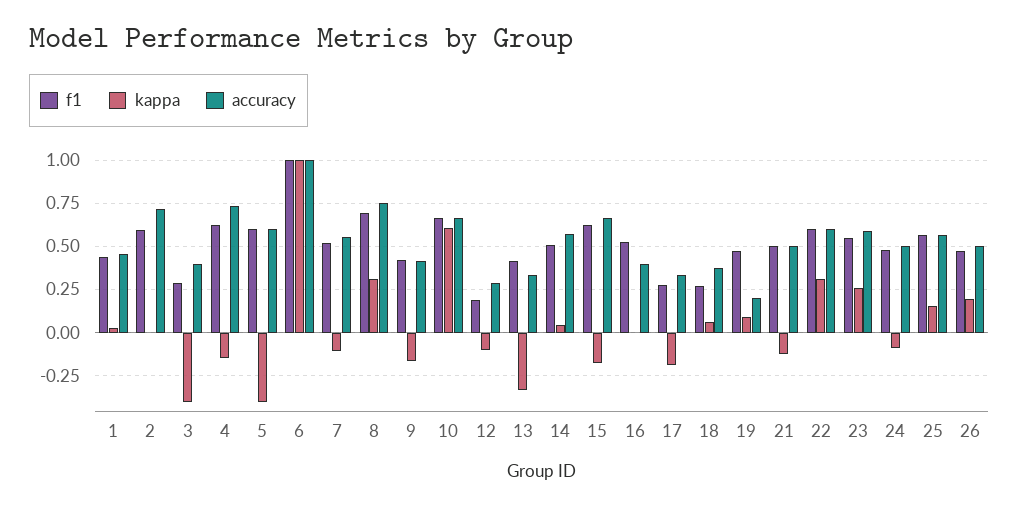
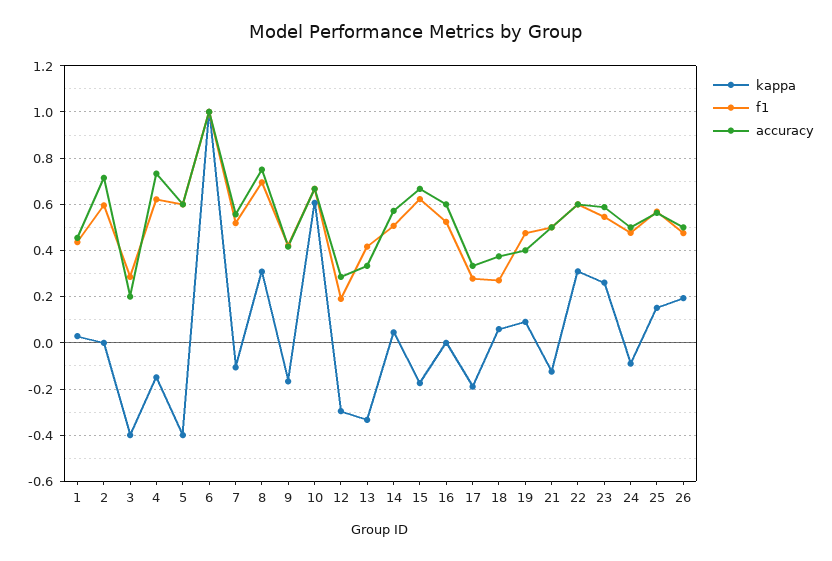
accuracy, 3: 0.4 -> 0.2
kappa, 12: -0.1 -> -0.3
accuracy, 16: 0.4 -> 0.6
accuracy, 19: 0.2 -> 0.4

